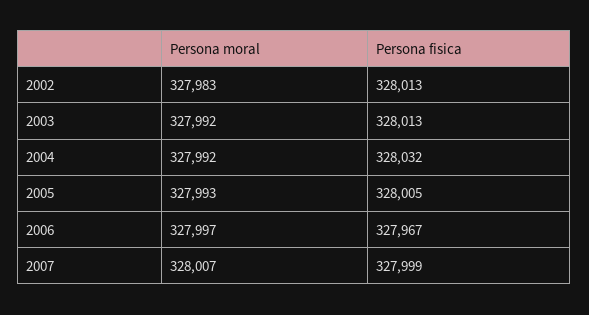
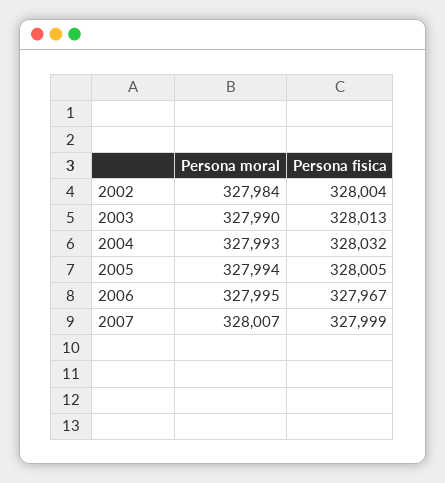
Persona moral, 2002: 327983 -> 327984
Persona fisica, 2002: 328013 -> 328004
Persona moral, 2003: 327992 -> 327990
Persona moral, 2004: 327992 -> 327993
Persona moral, 2005: 327993 -> 327994
Persona moral, 2006: 327997 -> 327995

